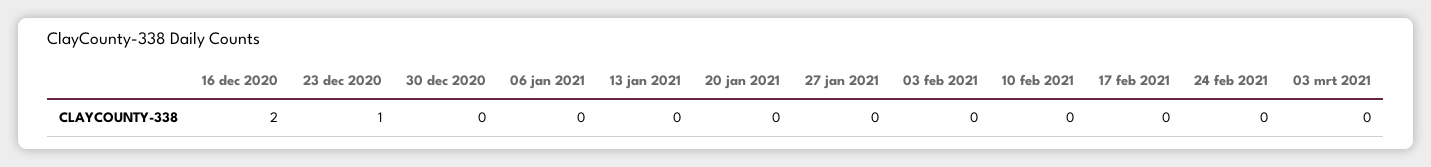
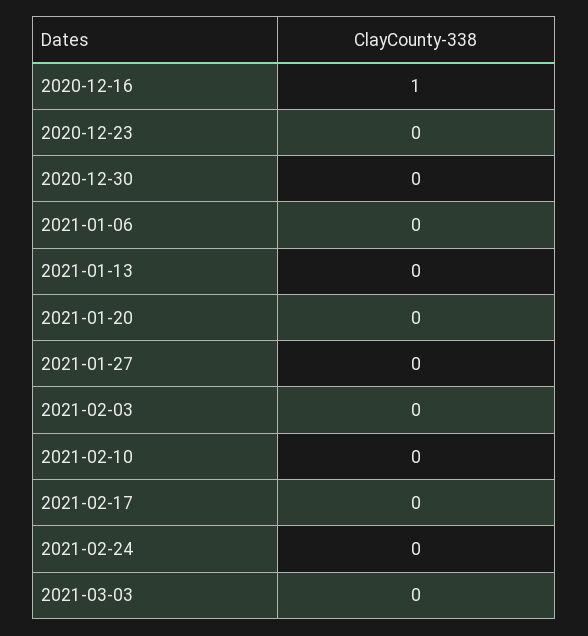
16 dec 2020: 2 -> 1
23 dec 2020: 1 -> 0

